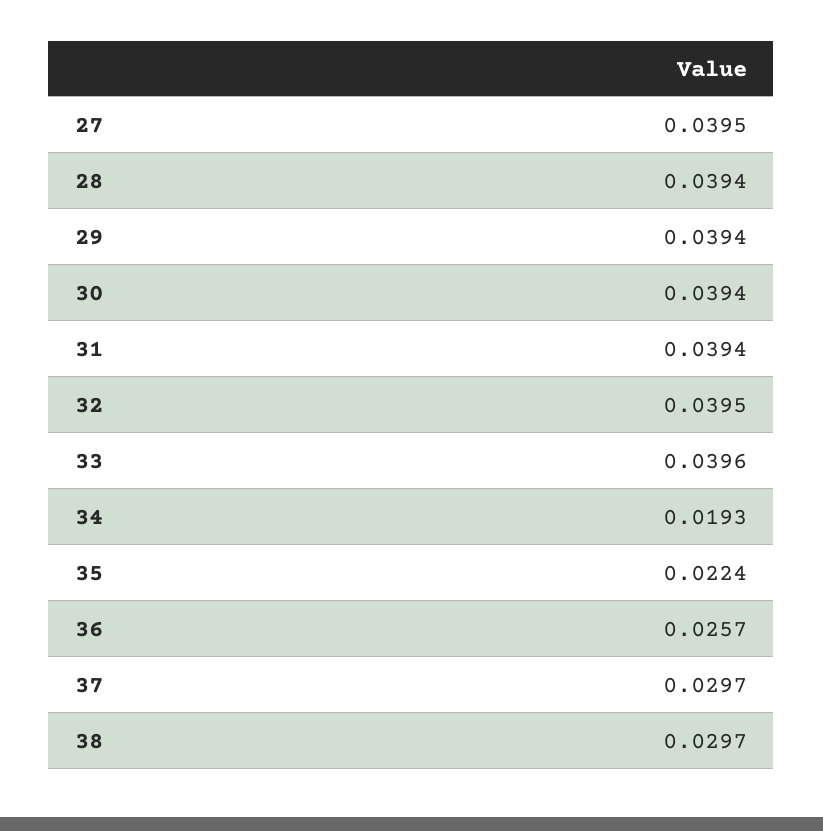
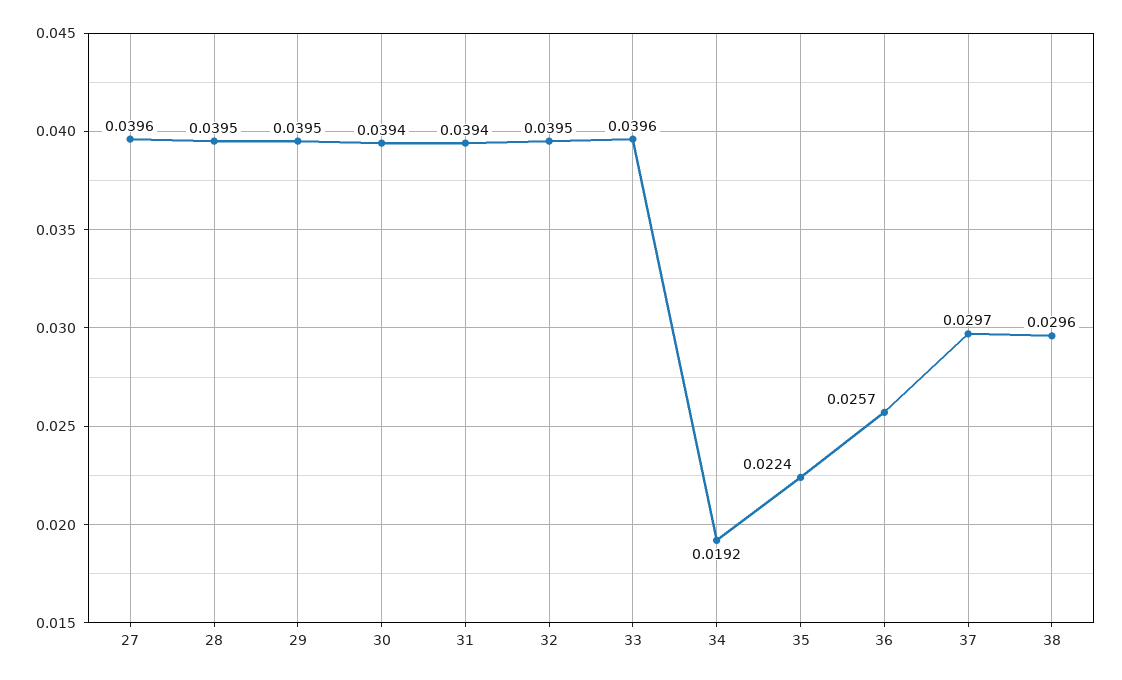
27: 0.0395 -> 0.0396
28: 0.0394 -> 0.0395
29: 0.0394 -> 0.0395
34: 0.0193 -> 0.0192
38: 0.0297 -> 0.0296

